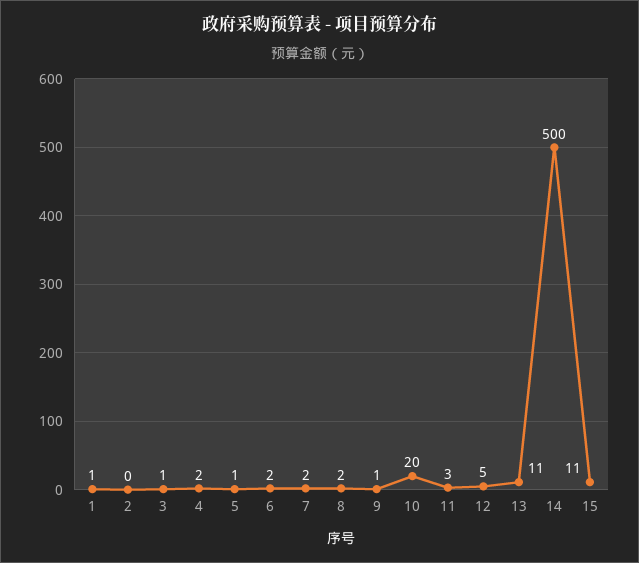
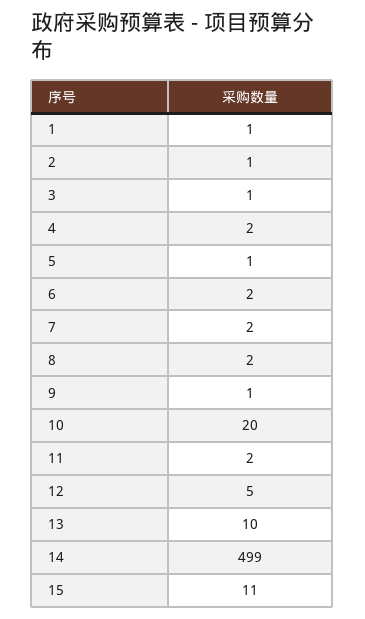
2: 0 -> 1
11: 3 -> 2
13: 11 -> 10
14: 500 -> 499

